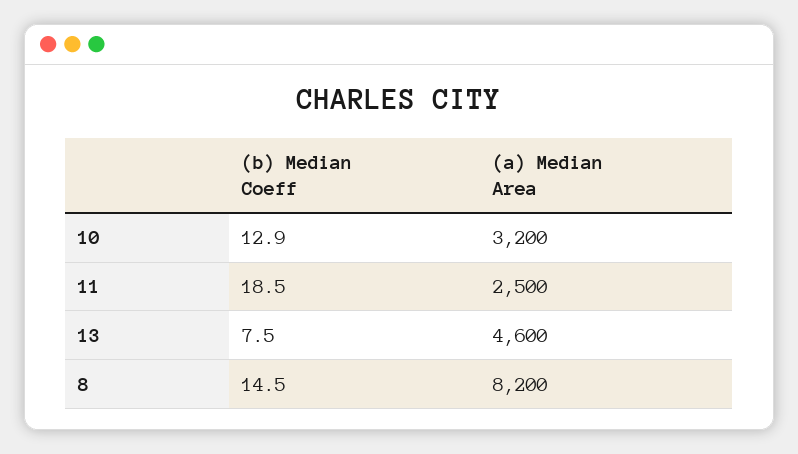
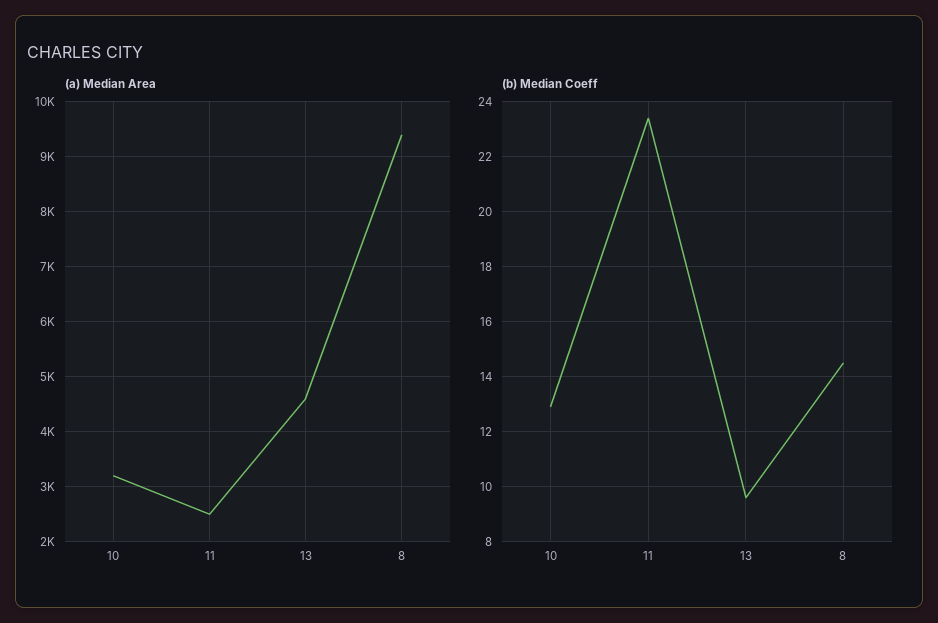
(b) Median Coeff, 11: 18.5 -> 23.5
(b) Median Coeff, 13: 7.5 -> 9.5
(a) Median Area, 8: 8200 -> 9400

